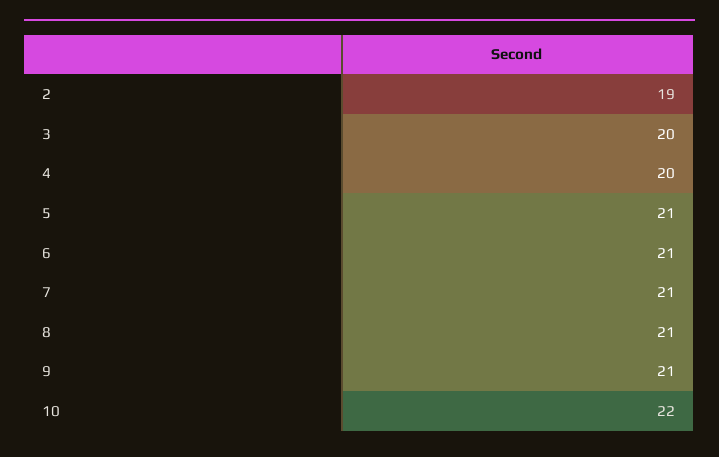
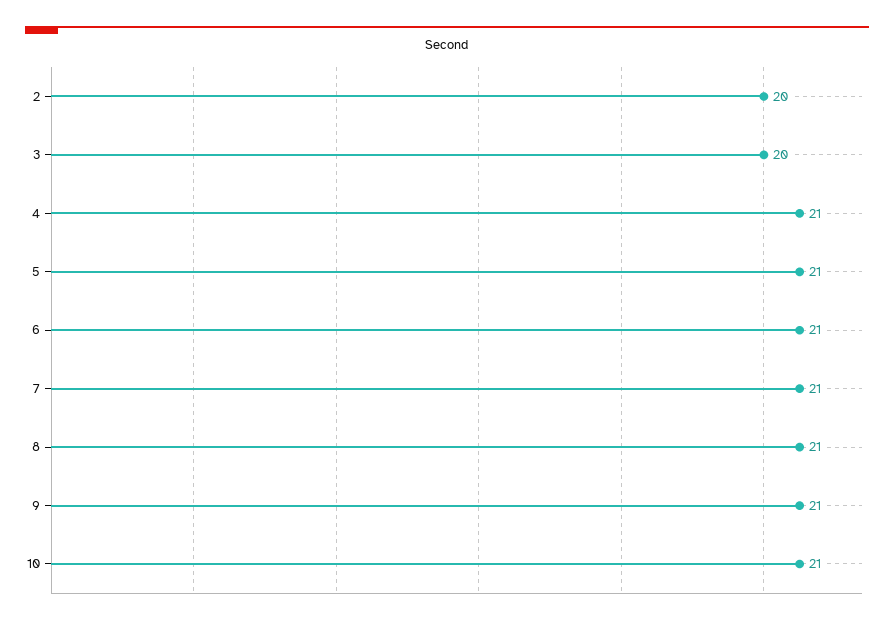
2: 19 -> 20
4: 20 -> 21
10: 22 -> 21

